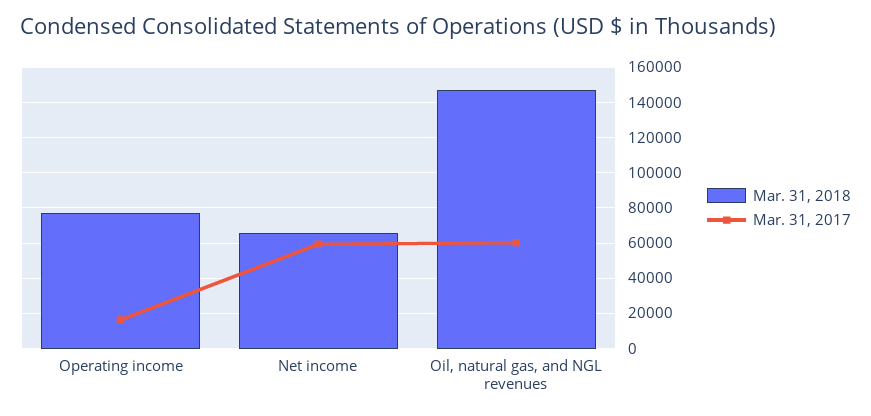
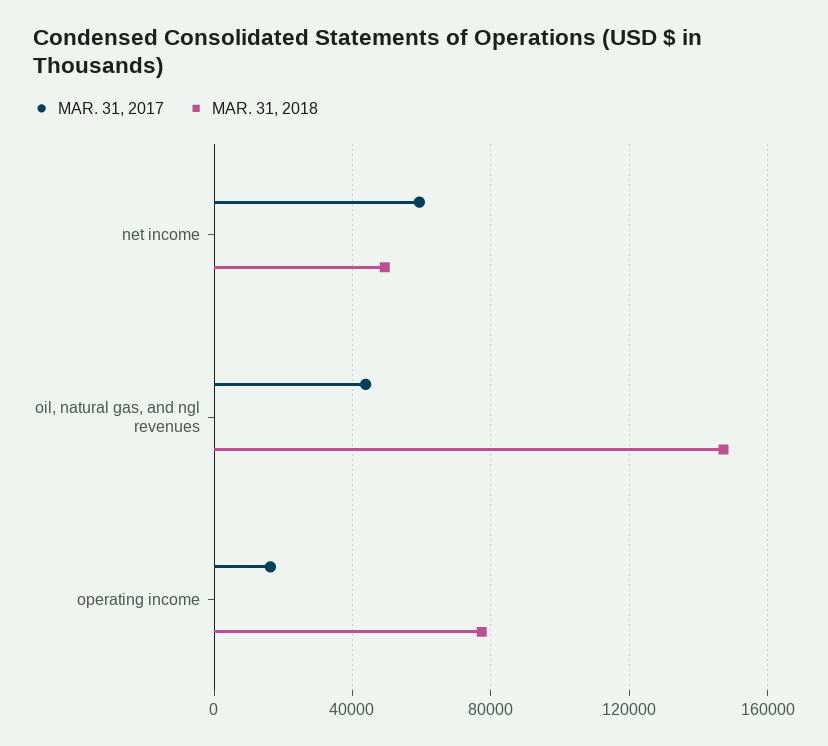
Mar. 31, 2018, Net income: 65000 -> 50000
Mar. 31, 2017, Oil, natural gas, and NGL revenues: 60000 -> 45000

